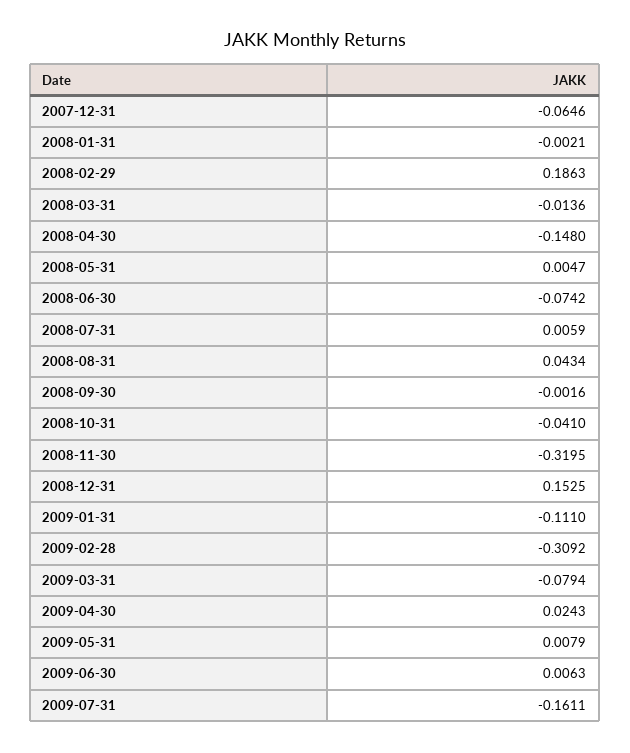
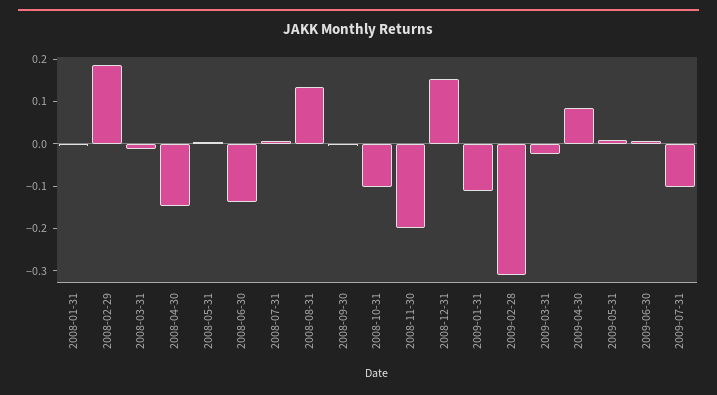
2007-12-31: -0.0646 -> none
2008-06-30: -0.0742 -> -0.14
2008-08-31: 0.0434 -> 0.14
2008-10-31: -0.041 -> -0.1
2008-11-30: -0.3195 -> -0.2
2009-03-31: -0.0794 -> -0.02
2009-04-30: 0.0243 -> 0.08
2009-07-31: -0.1611 -> -0.1

